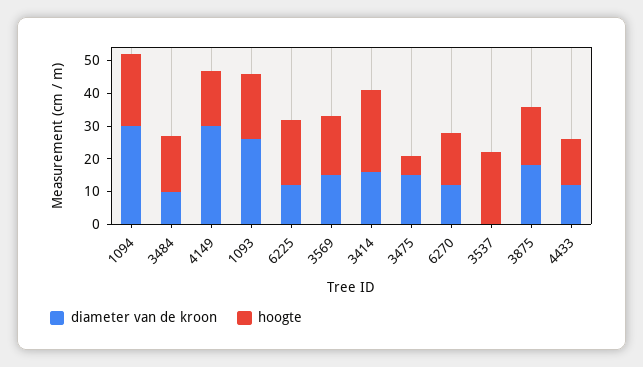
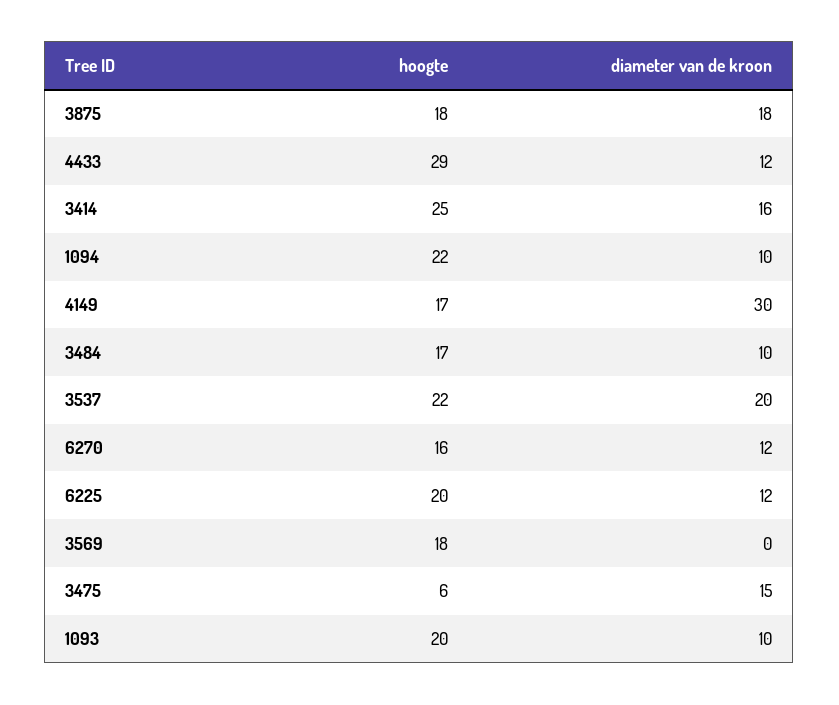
diameter van de kroon, 1094: 30 -> 10
diameter van de kroon, 1093: 25 -> 10
diameter van de kroon, 3569: 15 -> 0
diameter van de kroon, 3537: 0 -> 20
hoogte, 4433: 15 -> 29

